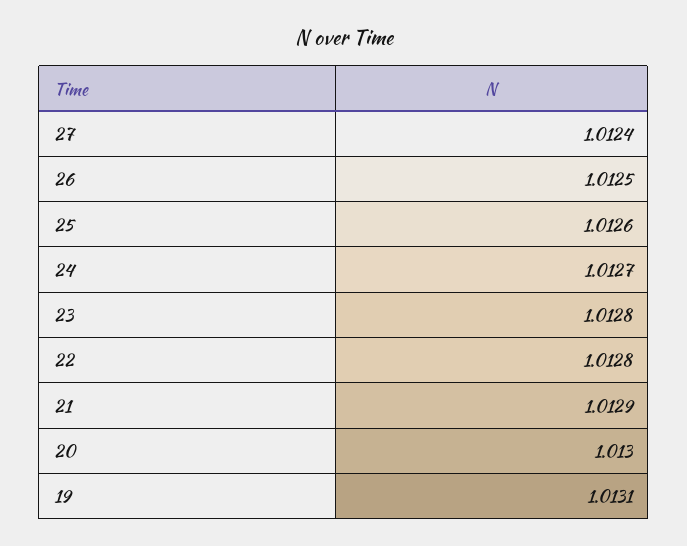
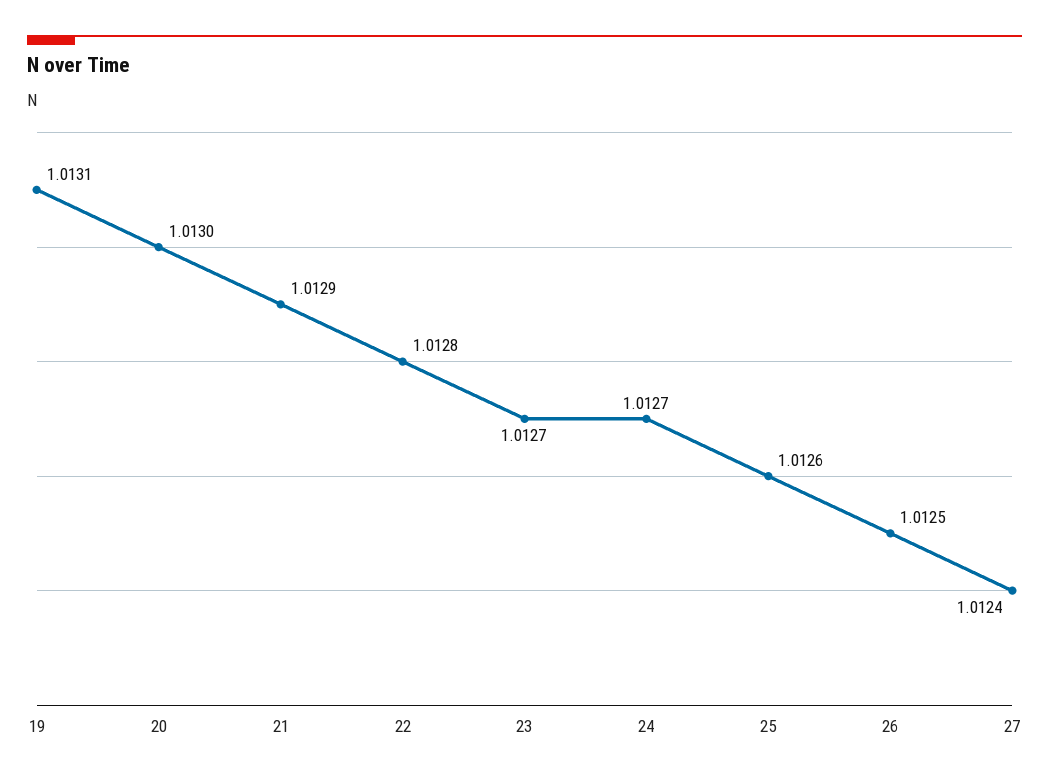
23: 1.0128 -> 1.0127

